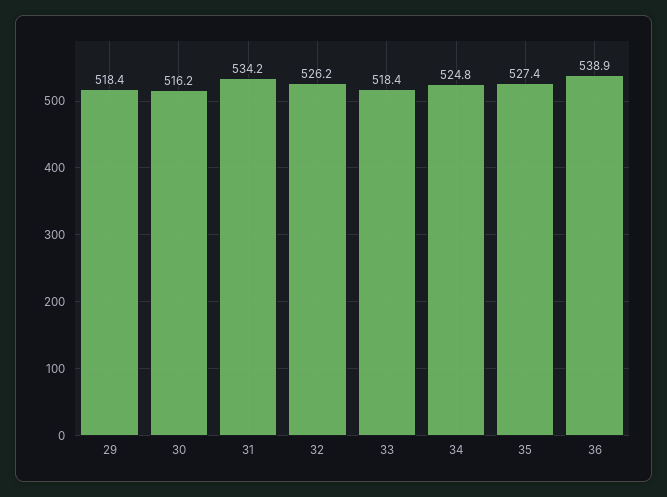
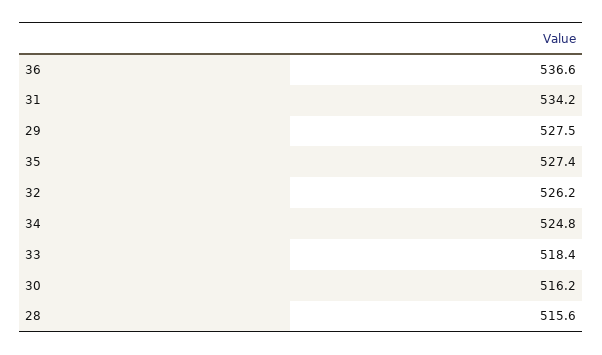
29: 518.4 -> 527.5
36: 538.9 -> 536.6
28: none -> 515.6

